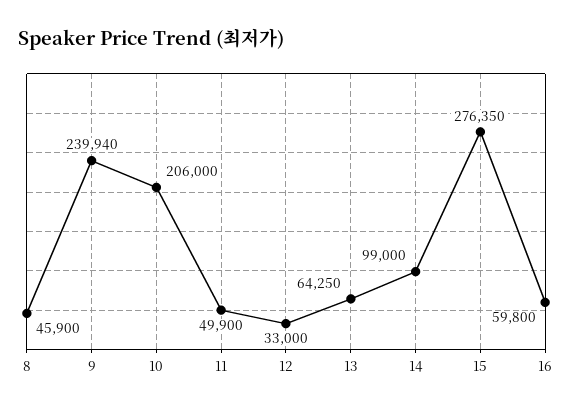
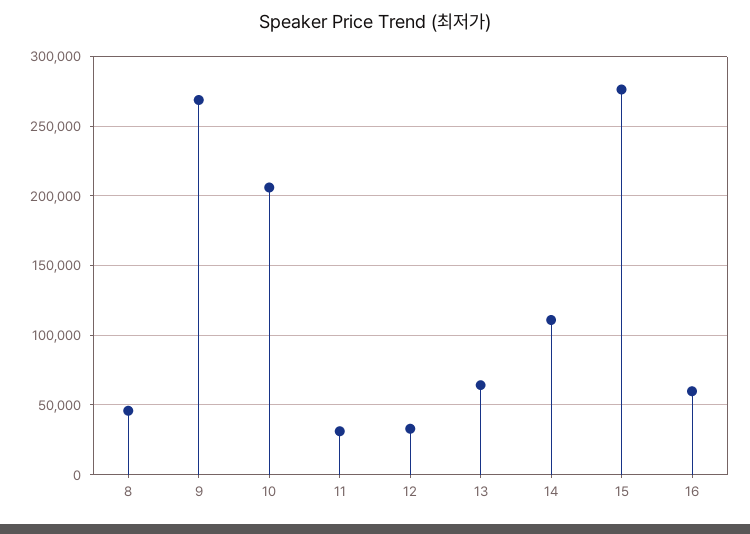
9: 239940 -> 270000
11: 49900 -> 30000
14: 99000 -> 110000

